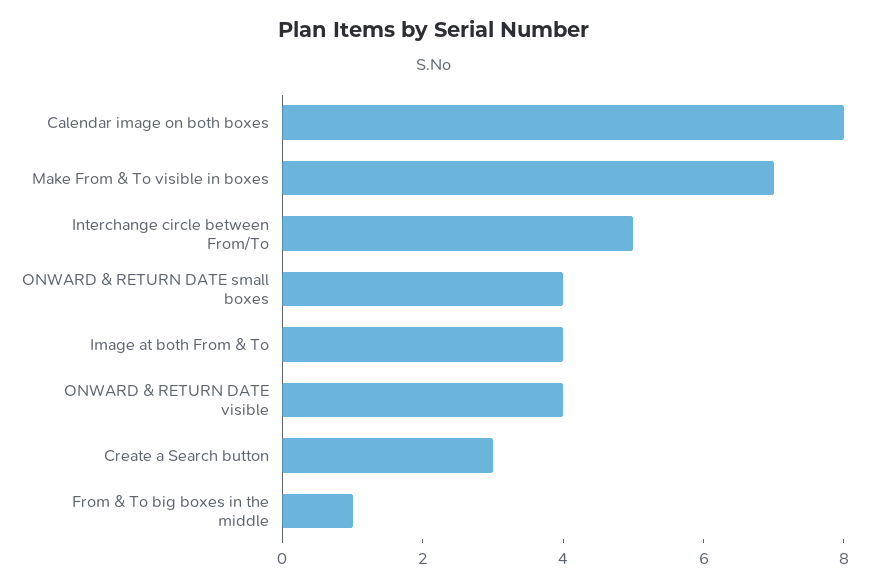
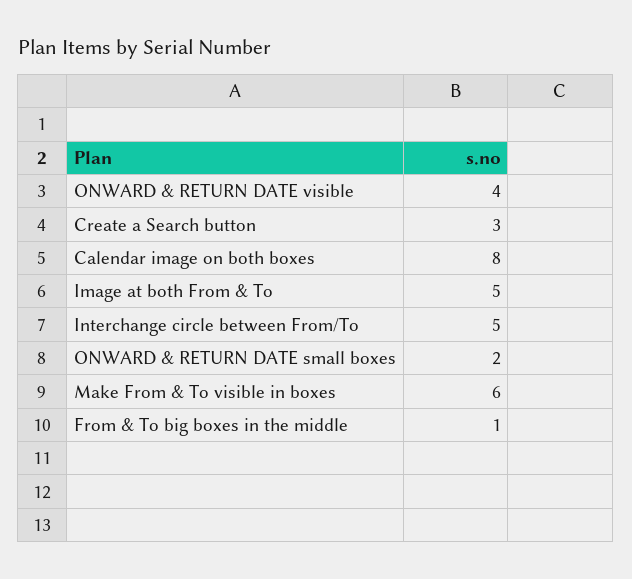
Make From & To visible in boxes: 7 -> 6
ONWARD & RETURN DATE small boxes: 4 -> 2
Image at both From & To: 4 -> 5

